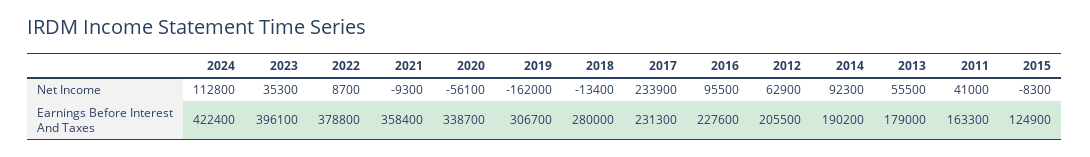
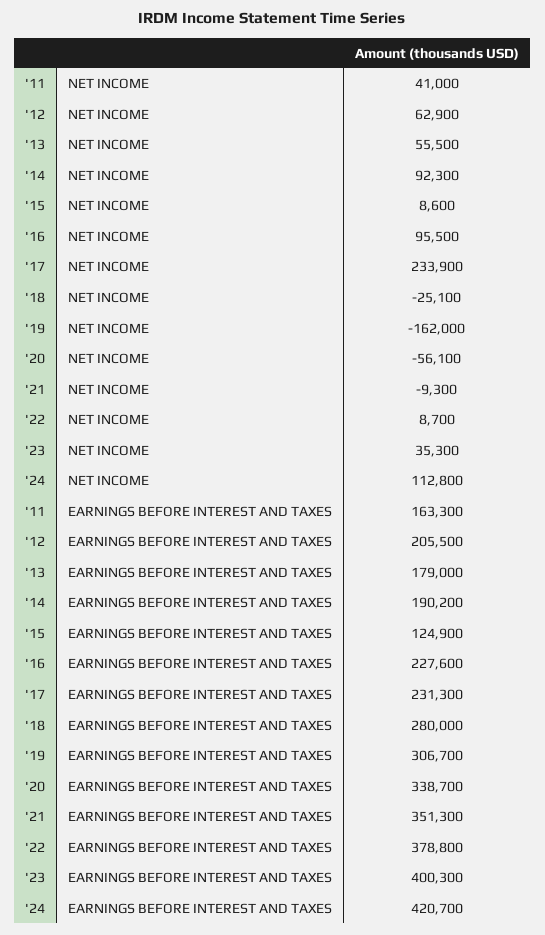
2018, Net Income: -13400 -> -25100
2015, Net Income: -8300 -> 8600
2024, Earnings Before Interest And Taxes: 422400 -> 420700
2023, Earnings Before Interest And Taxes: 396100 -> 400300
2021, Earnings Before Interest And Taxes: 358400 -> 351300

